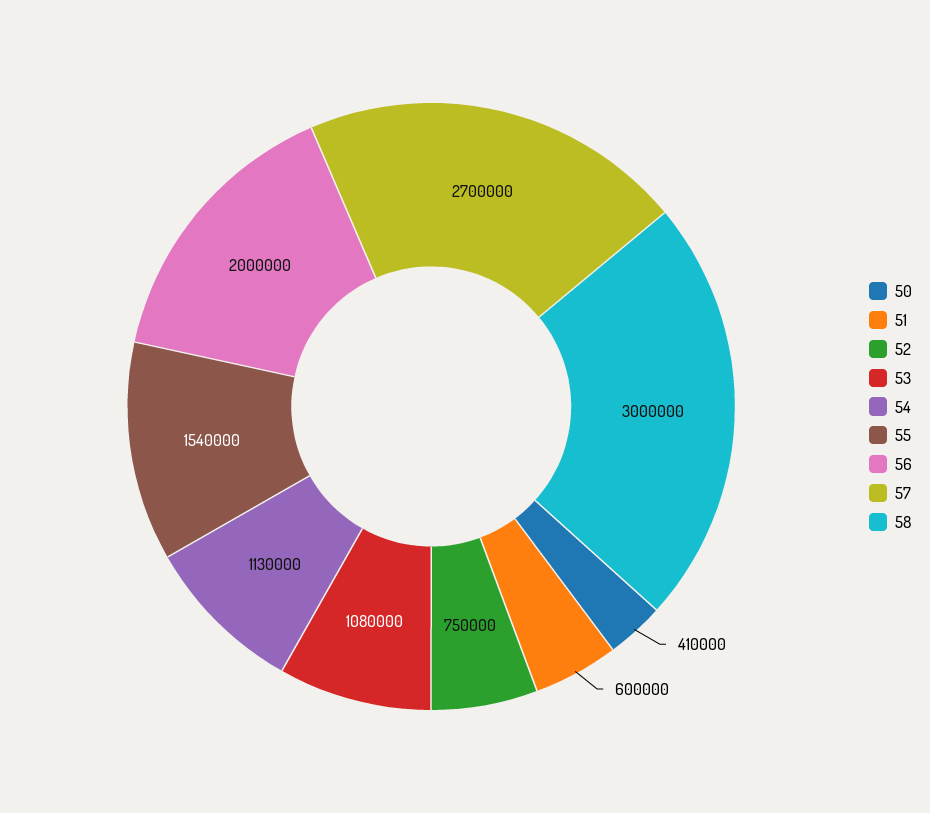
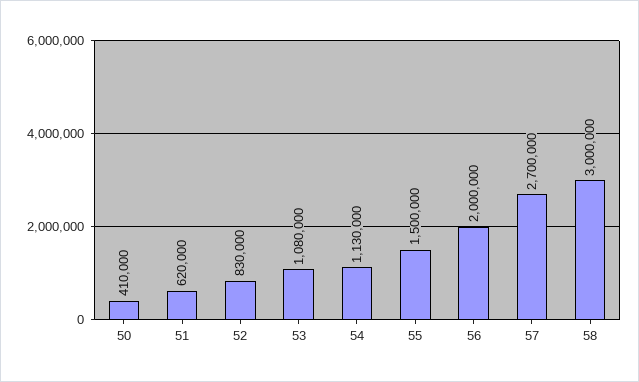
51: 600000 -> 620000
52: 750000 -> 830000
55: 1540000 -> 1500000

